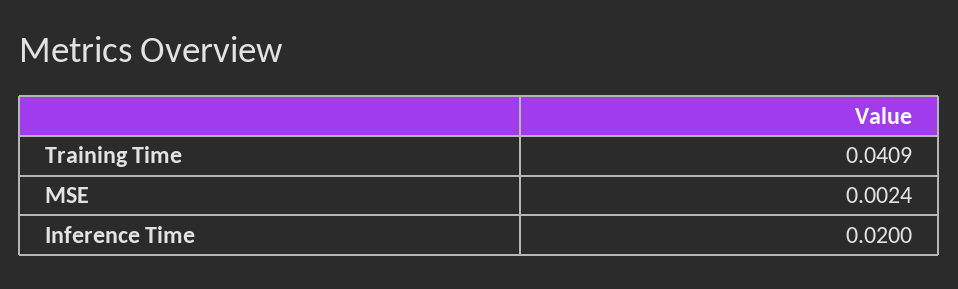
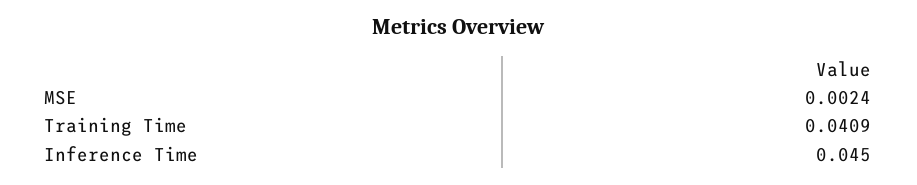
Inference Time: 0.02 -> 0.045

